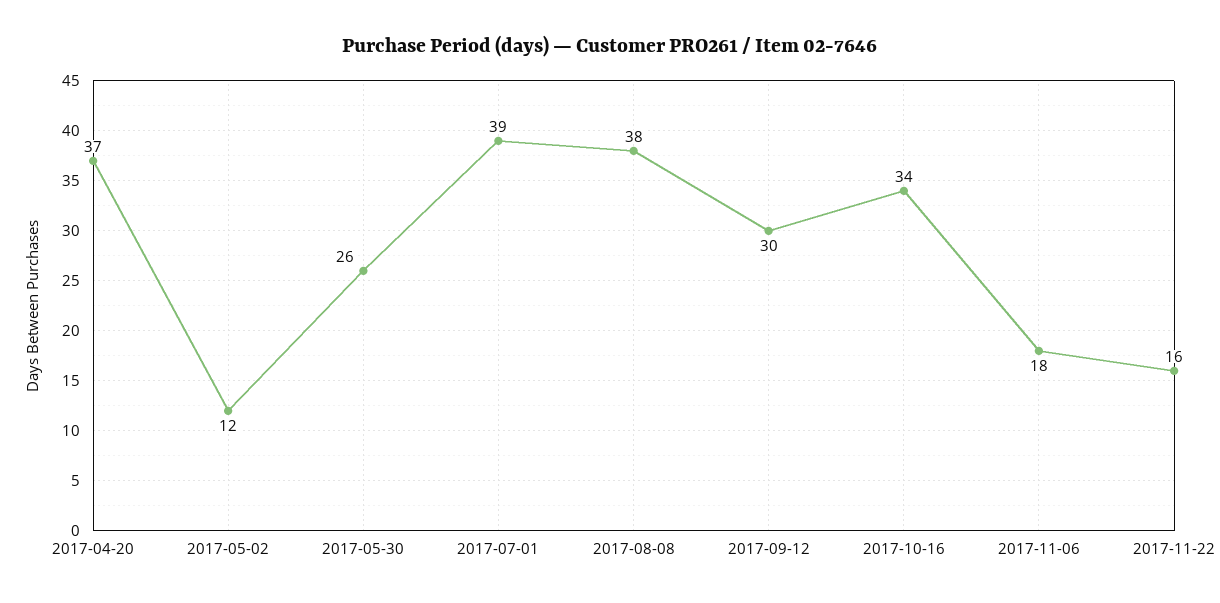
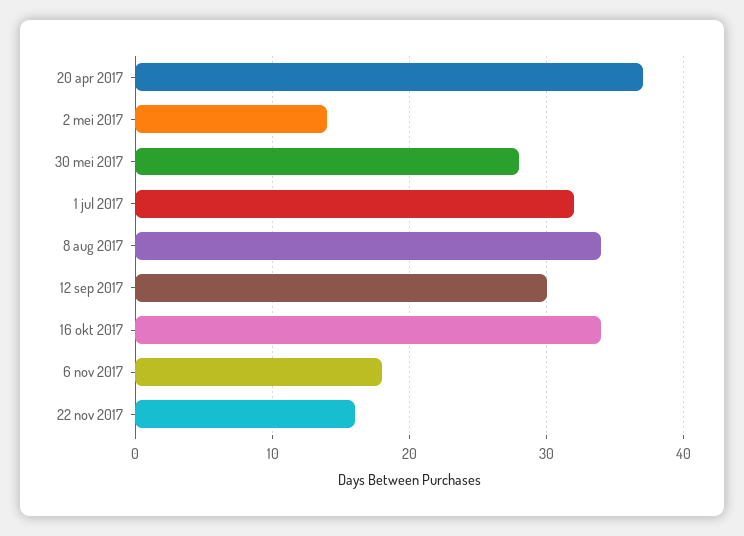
2017-05-02: 12 -> 14
2017-05-30: 26 -> 28
2017-07-01: 39 -> 32
2017-08-08: 38 -> 34

